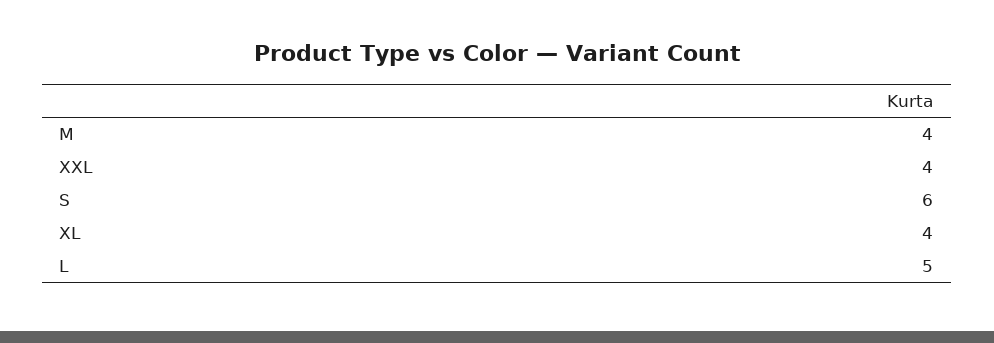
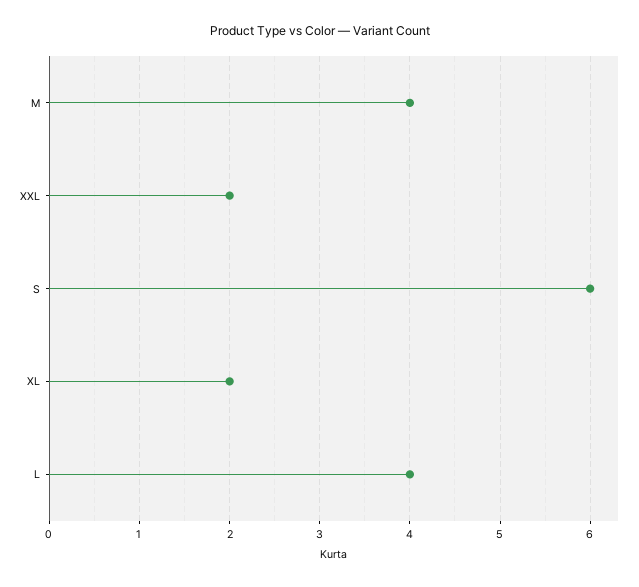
XXL: 4 -> 2
XL: 4 -> 2
L: 5 -> 4

